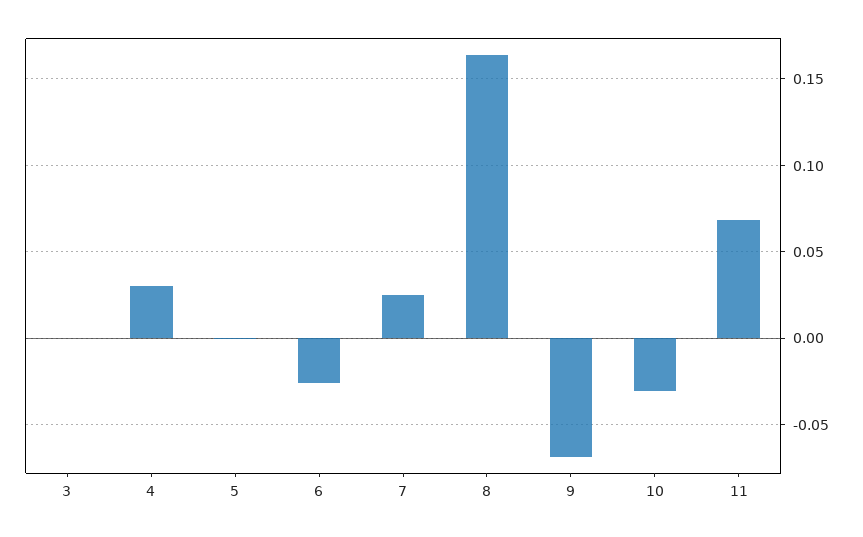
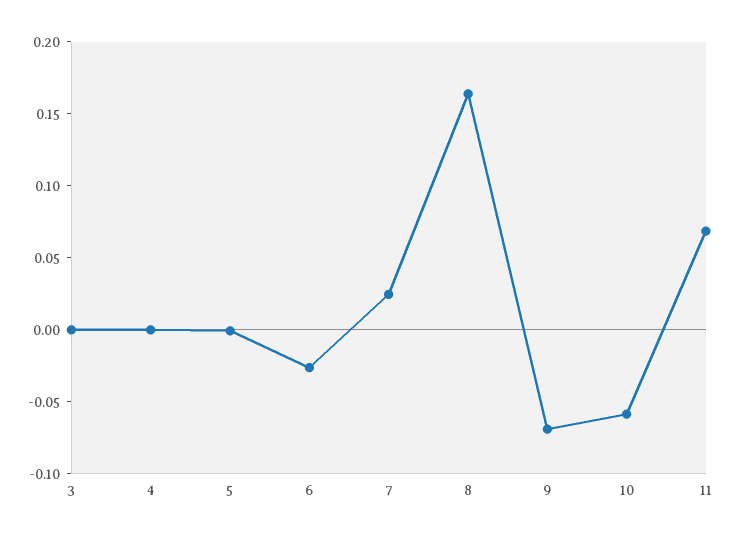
4: 0.03 -> 0
10: -0.03 -> -0.06

